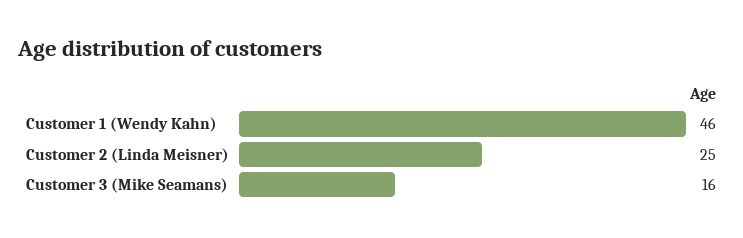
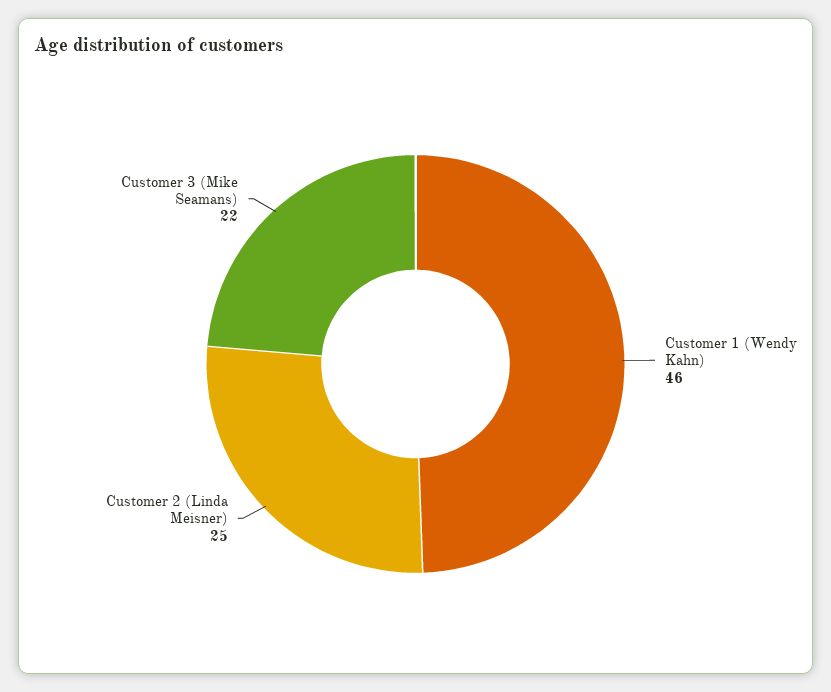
Customer 3 (Mike Seamans): 16 -> 22

